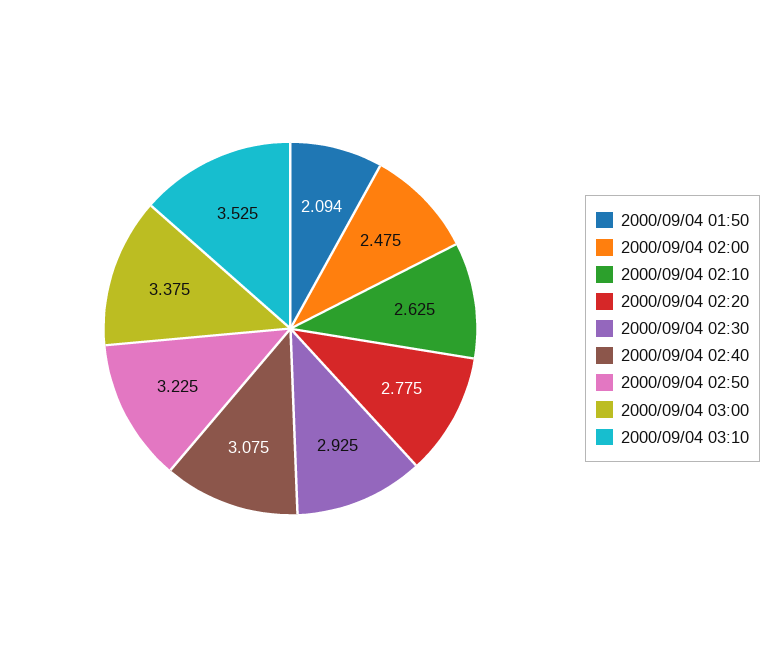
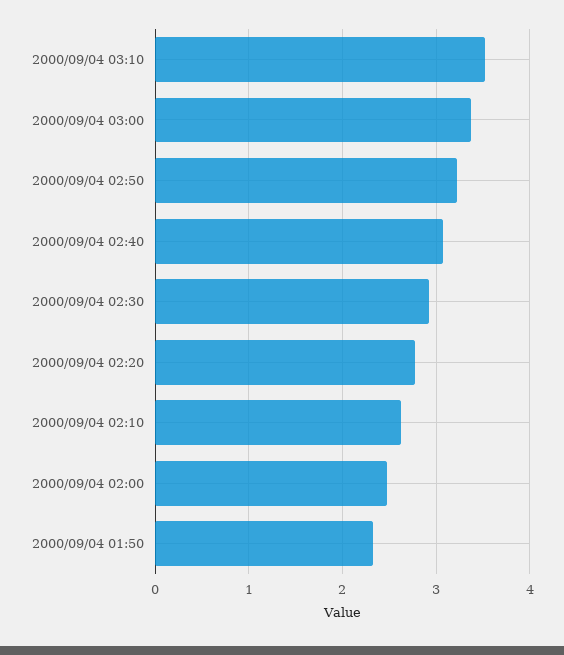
2000/09/04 01:50: 2.094 -> 2.3

